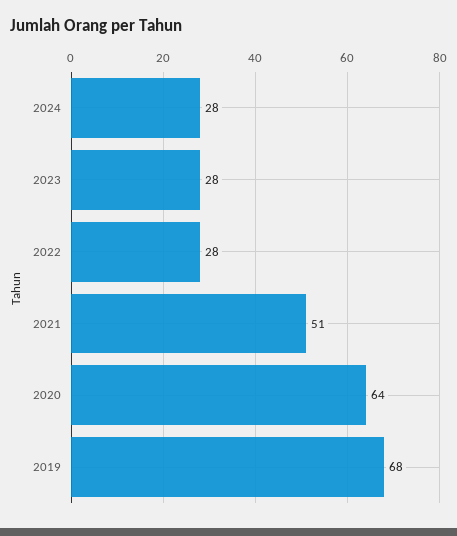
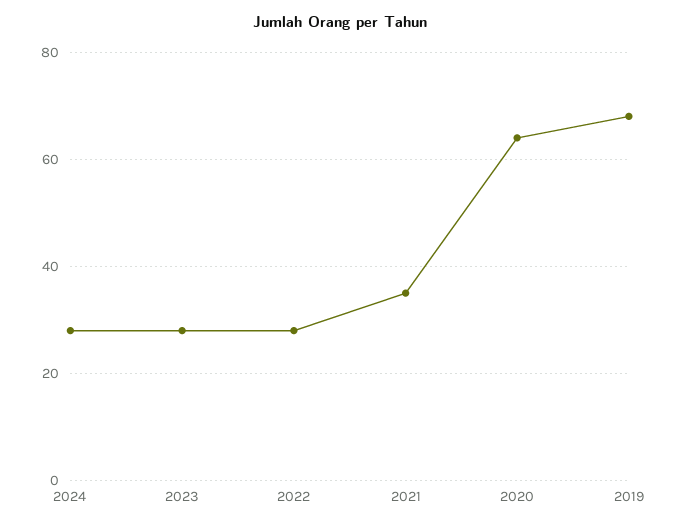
2021: 51 -> 35

